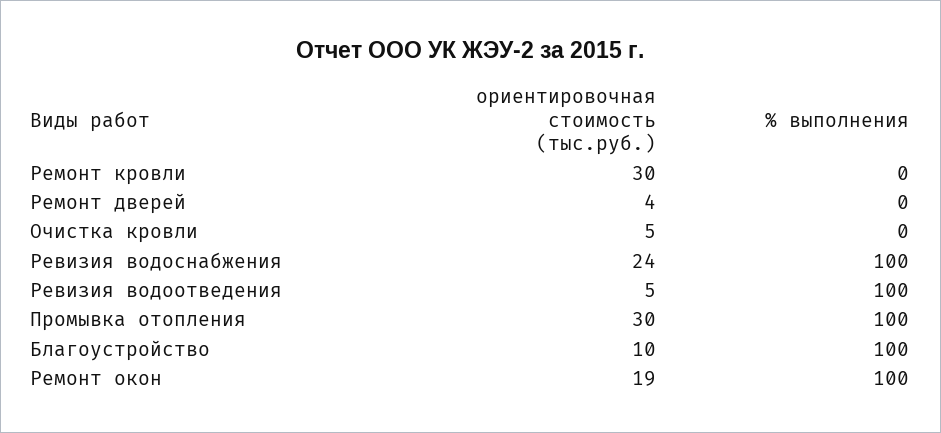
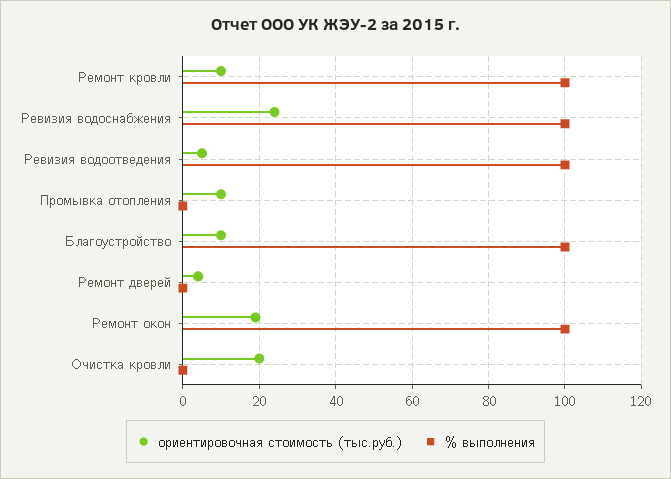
ориентировочная стоимость (тыс.руб.), Ремонт кровли: 30 -> 10
% выполнения, Ремонт кровли: 0 -> 100
ориентировочная стоимость (тыс.руб.), Очистка кровли: 5 -> 20
ориентировочная стоимость (тыс.руб.), Промывка отопления: 30 -> 10
% выполнения, Промывка отопления: 100 -> 0

